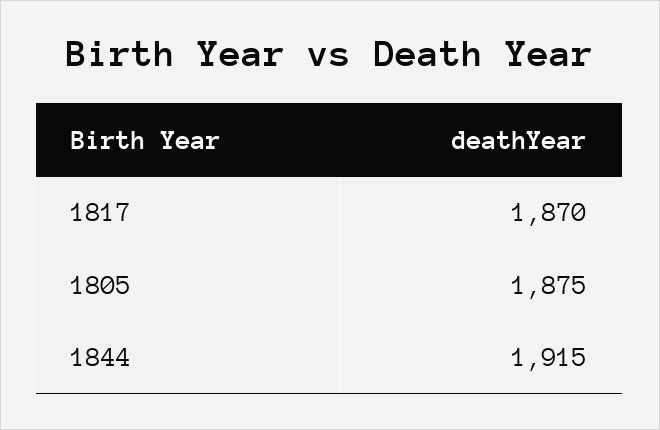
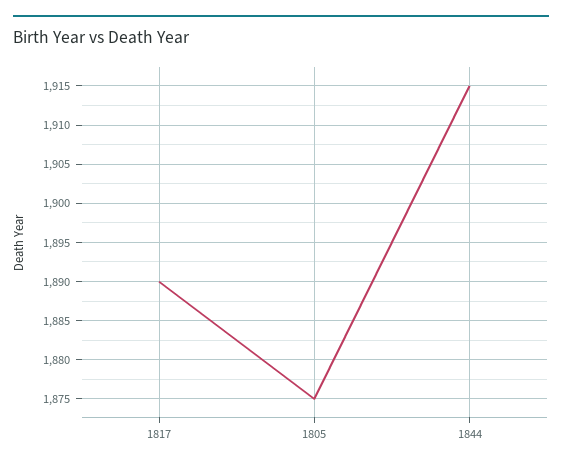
1817: 1870 -> 1890

